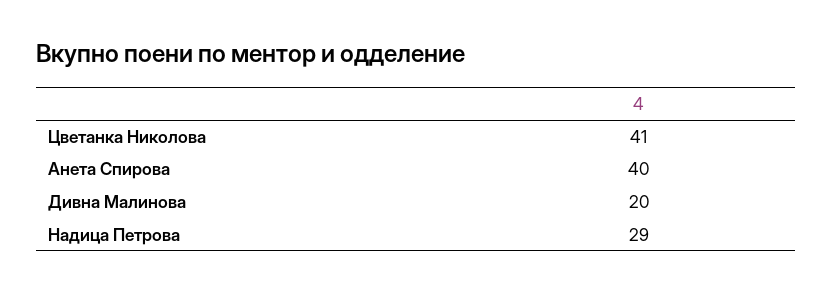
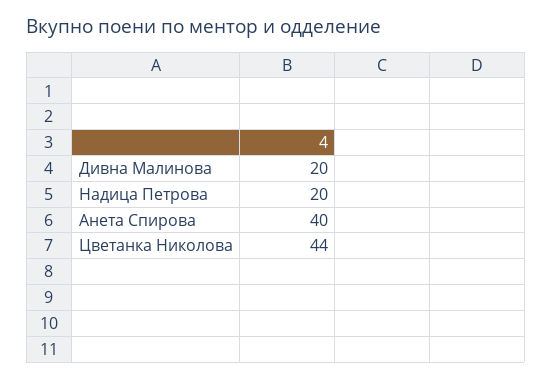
Цветанка Николова: 41 -> 44
Надица Петрова: 29 -> 20

